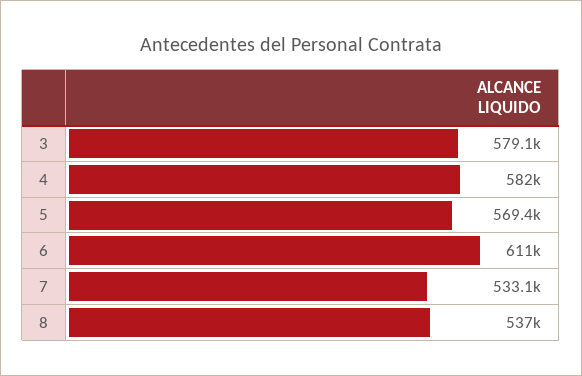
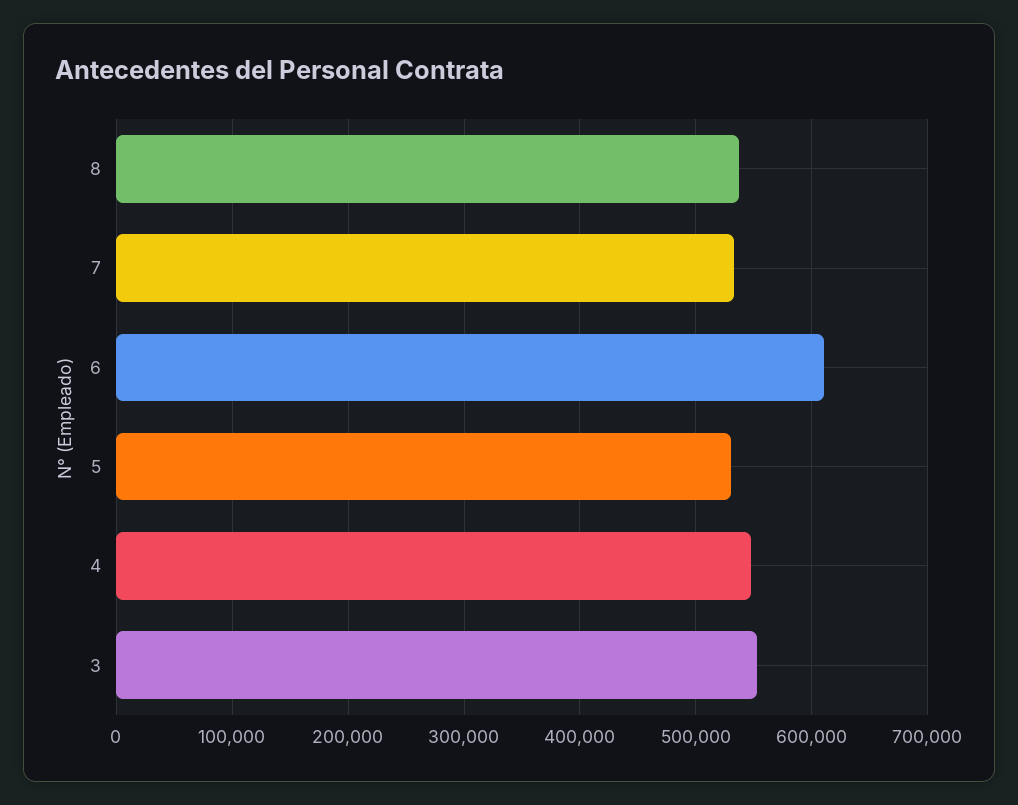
3: 579100 -> 550000
4: 582000 -> 550000
5: 569400 -> 530000

